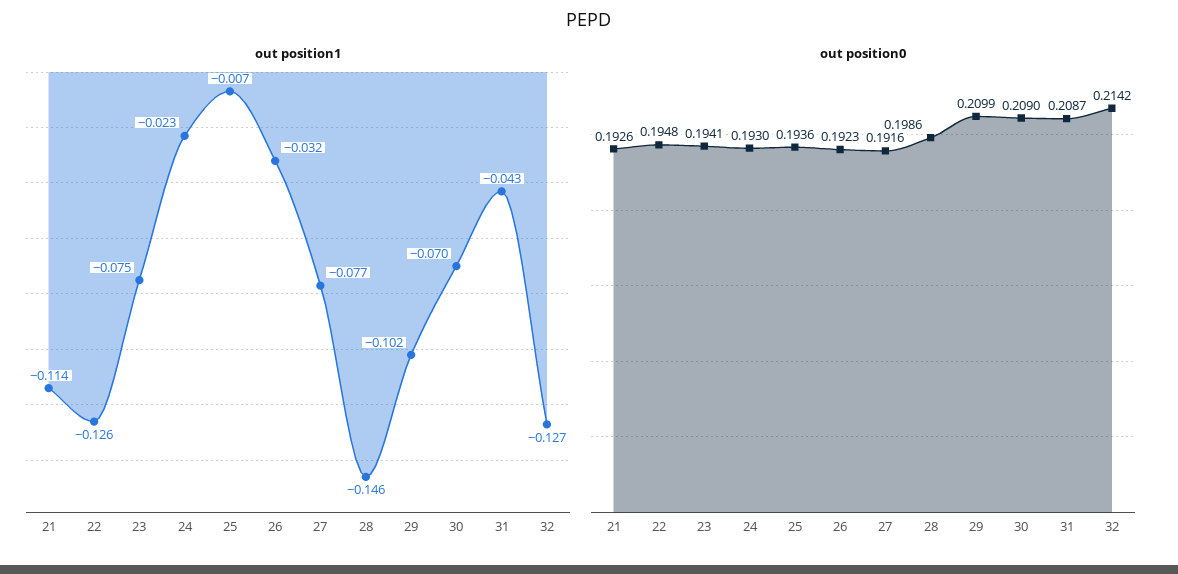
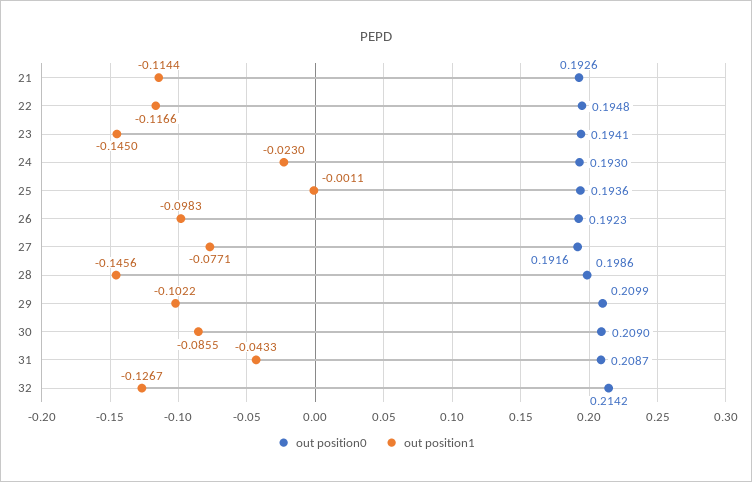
out position1, 22: -0.126 -> -0.1166
out position1, 23: -0.075 -> -0.145
out position1, 25: -0.007 -> -0.0011
out position1, 26: -0.032 -> -0.0983
out position1, 30: -0.07 -> -0.0855

